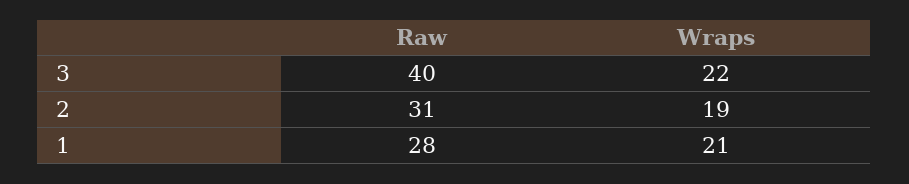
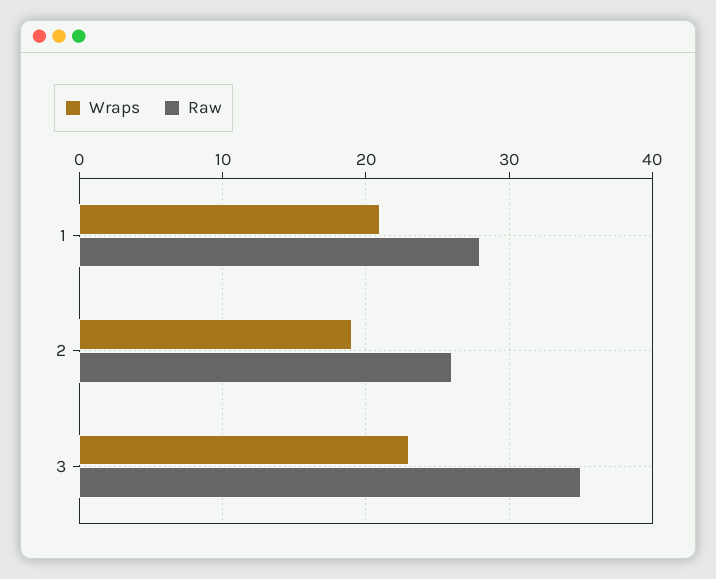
Raw, 3: 40 -> 35
Wraps, 3: 22 -> 23
Raw, 2: 31 -> 26

